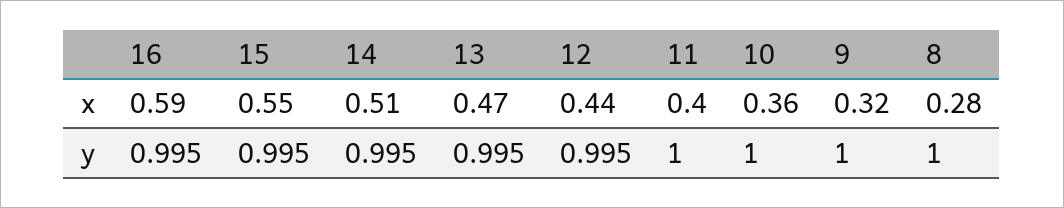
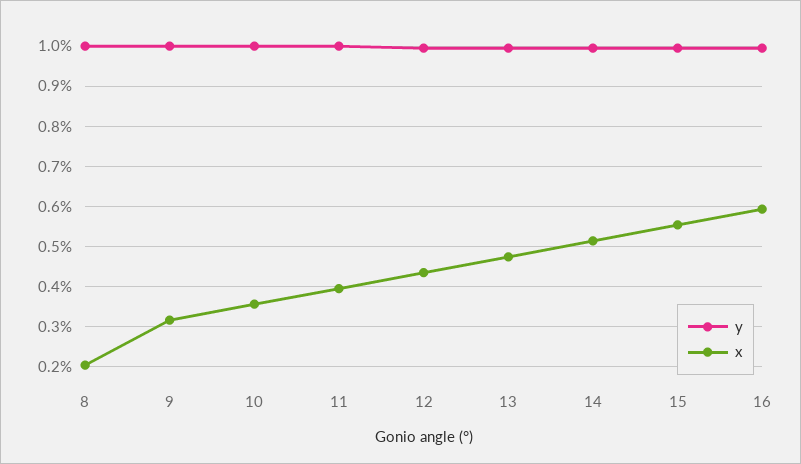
x, 8: 0.28 -> 0.2

